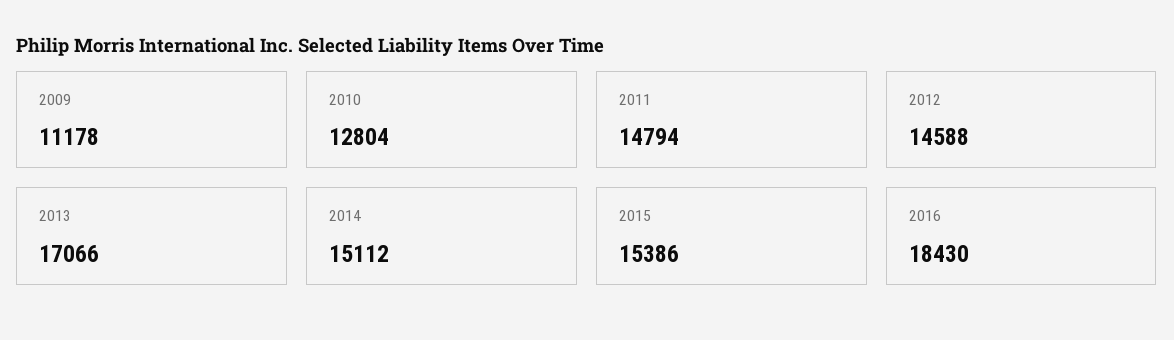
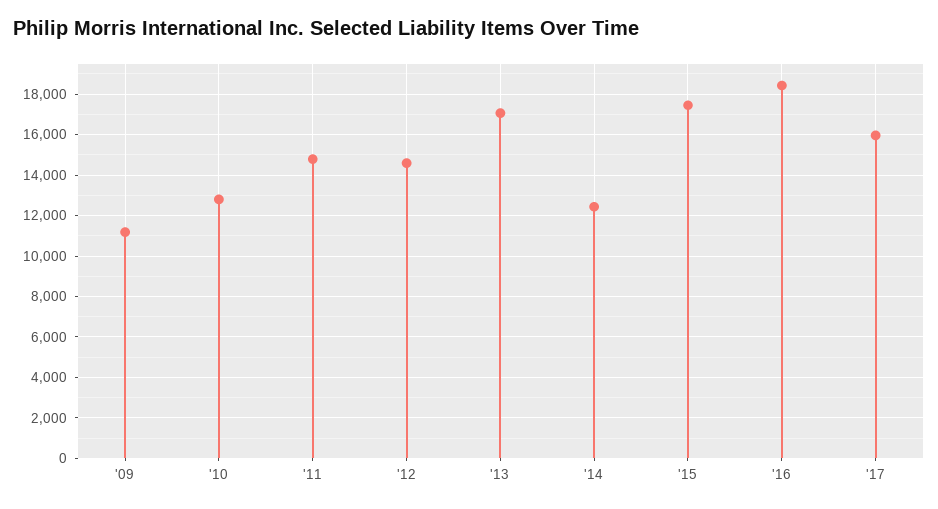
2014: 15112 -> 12500
2015: 15386 -> 17500
'17: none -> 16000

